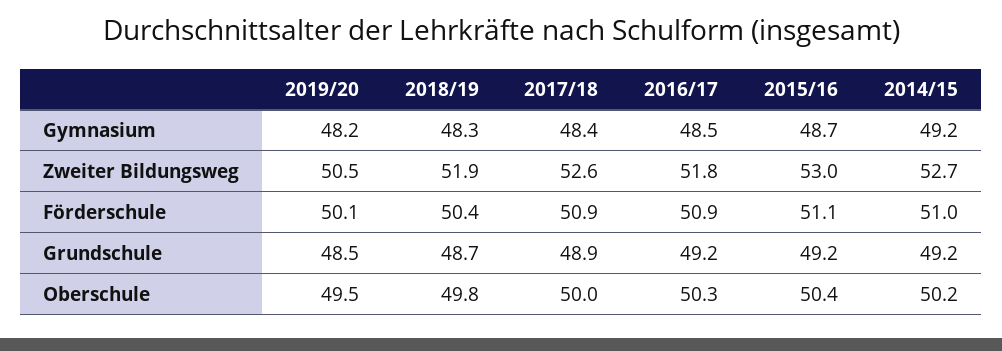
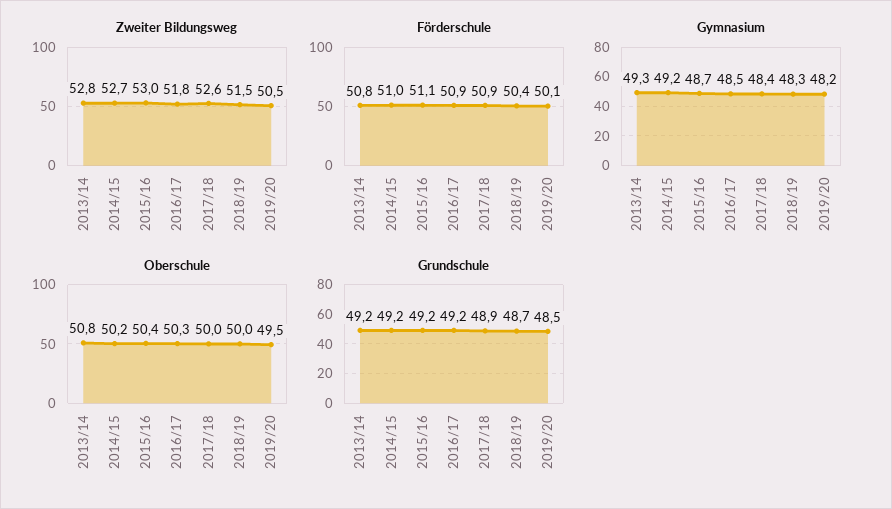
Zweiter Bildungsweg, 2018/19: 51.9 -> 51.5
Oberschule, 2018/19: 49.8 -> 50
Zweiter Bildungsweg, 2013/14: none -> 52.8
Förderschule, 2013/14: none -> 50.8
Gymnasium, 2013/14: none -> 49.3
Oberschule, 2013/14: none -> 50.8
Grundschule, 2013/14: none -> 49.2

